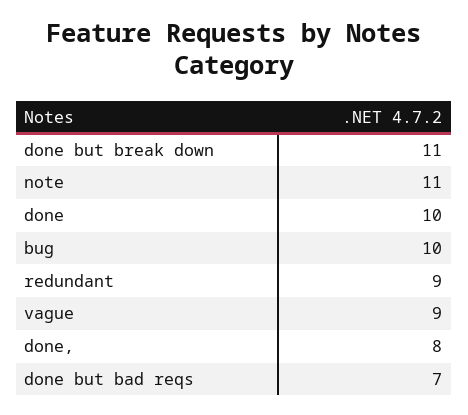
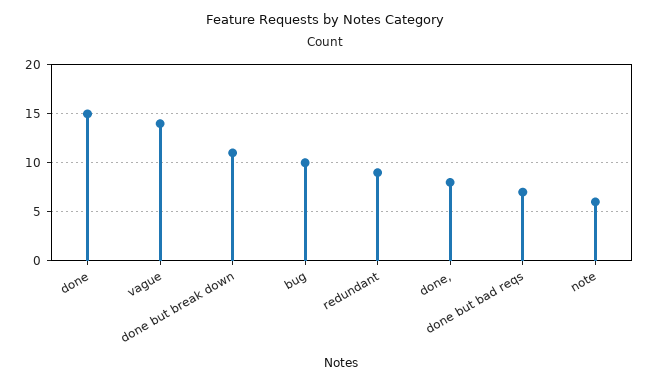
note: 11 -> 6
done: 10 -> 15
vague: 9 -> 14

